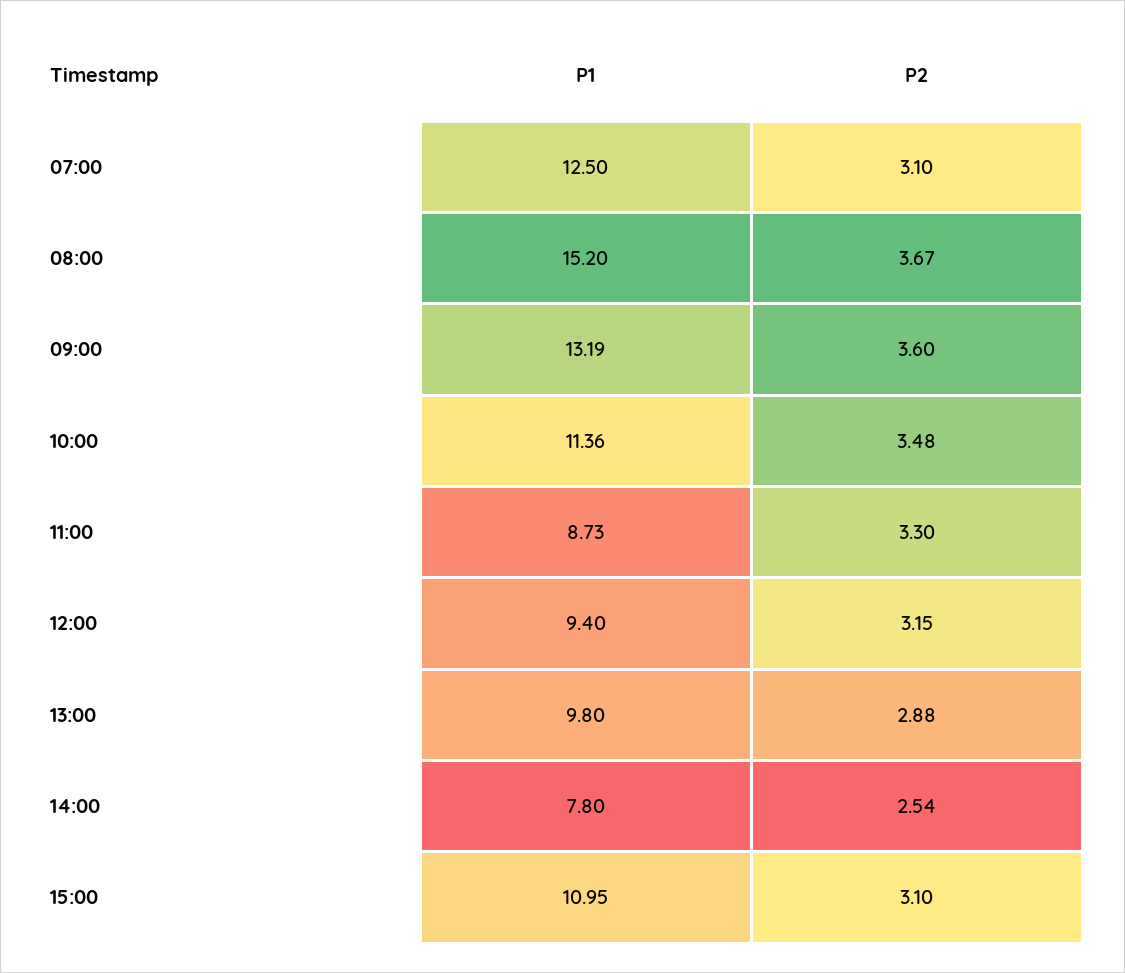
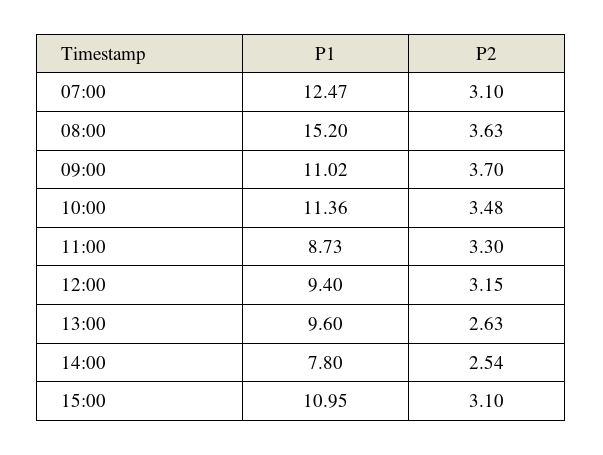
P1, 07:00: 12.5 -> 12.47
P2, 08:00: 3.67 -> 3.63
P1, 09:00: 13.19 -> 11.02
P2, 09:00: 3.6 -> 3.7
P1, 13:00: 9.8 -> 9.6
P2, 13:00: 2.88 -> 2.63

